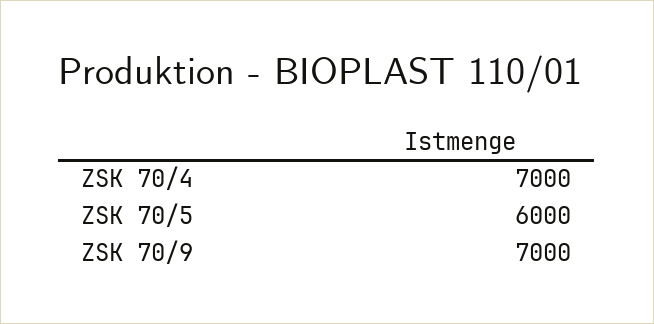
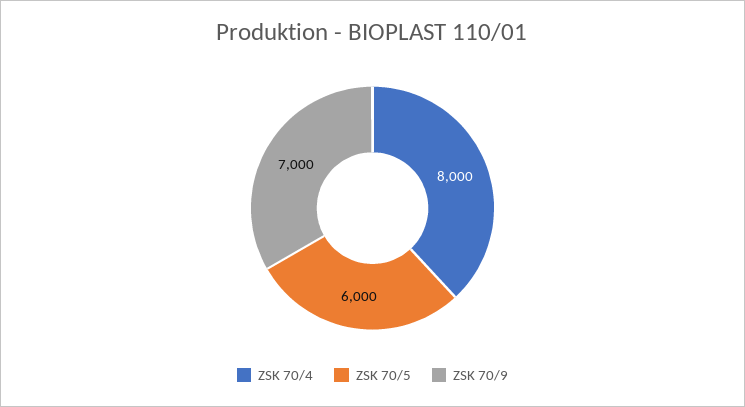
ZSK 70/4: 7000 -> 8000

